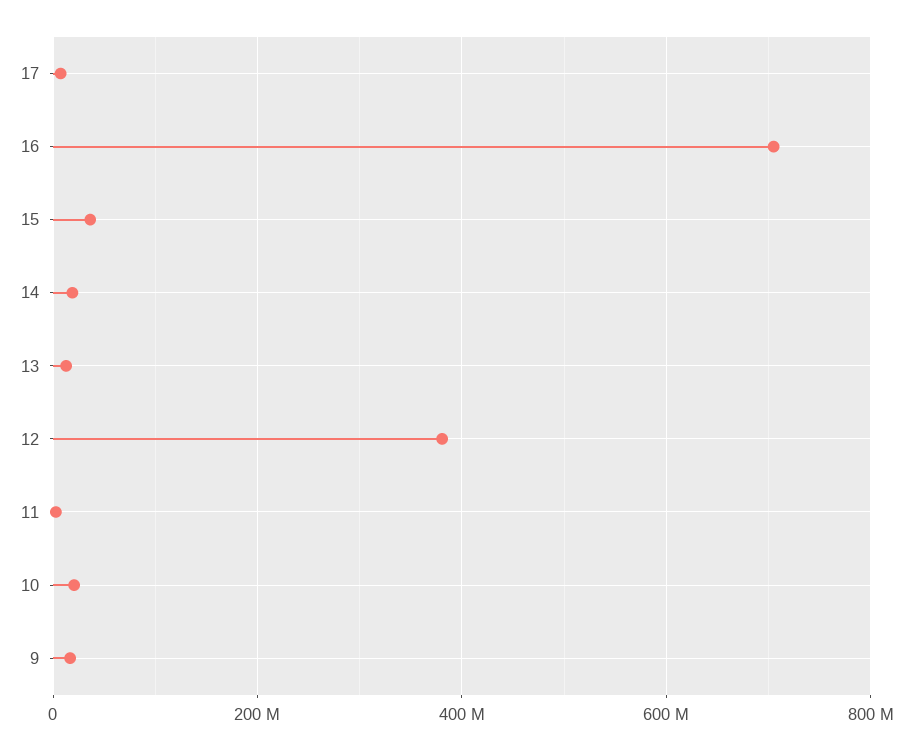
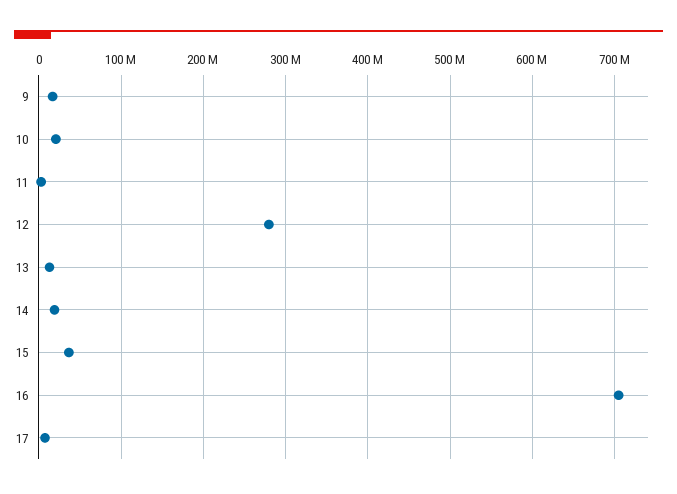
12: 380000000 -> 280000000

